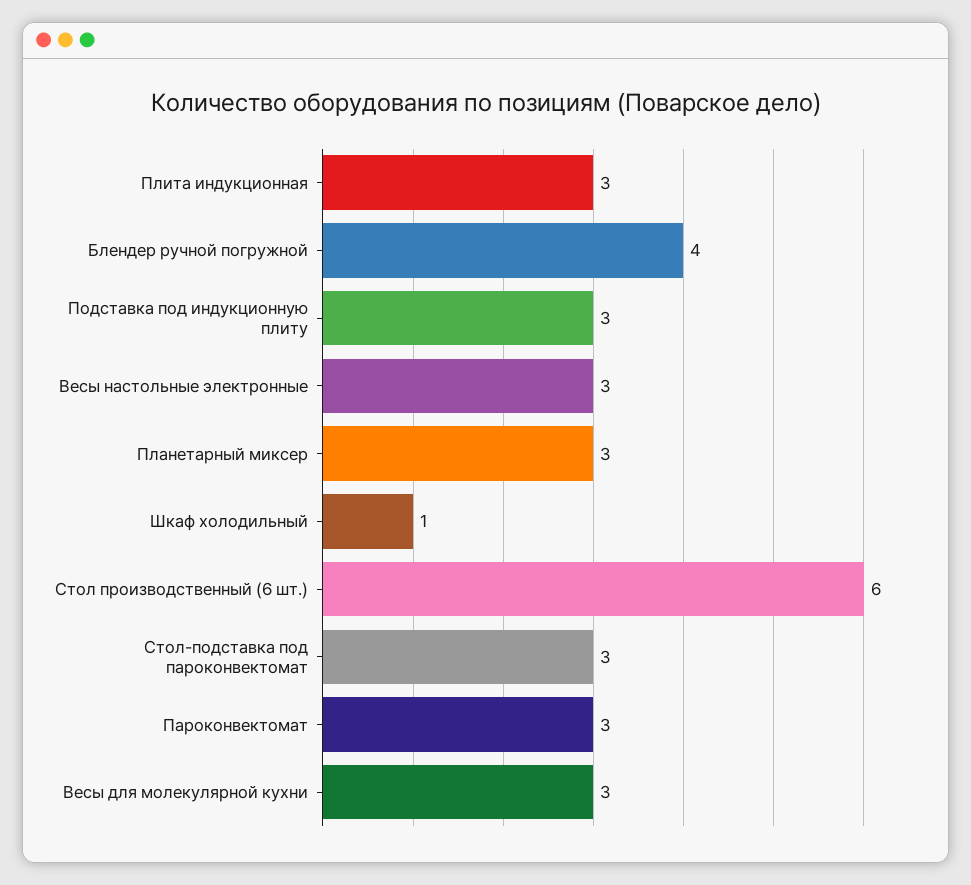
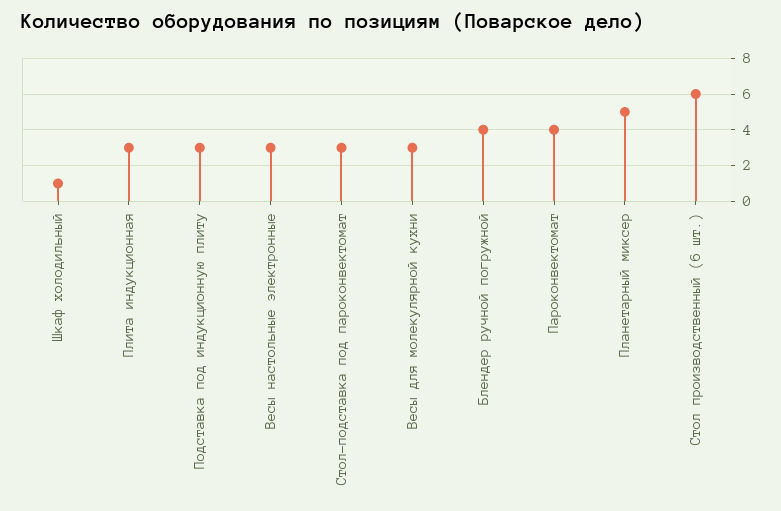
Планетарный миксер: 3 -> 5
Пароконвектомат: 3 -> 4

